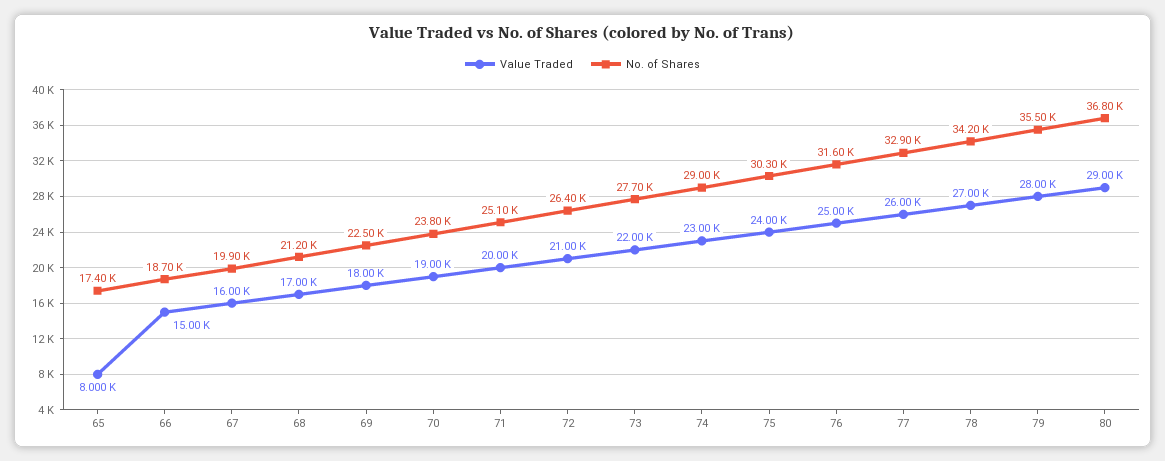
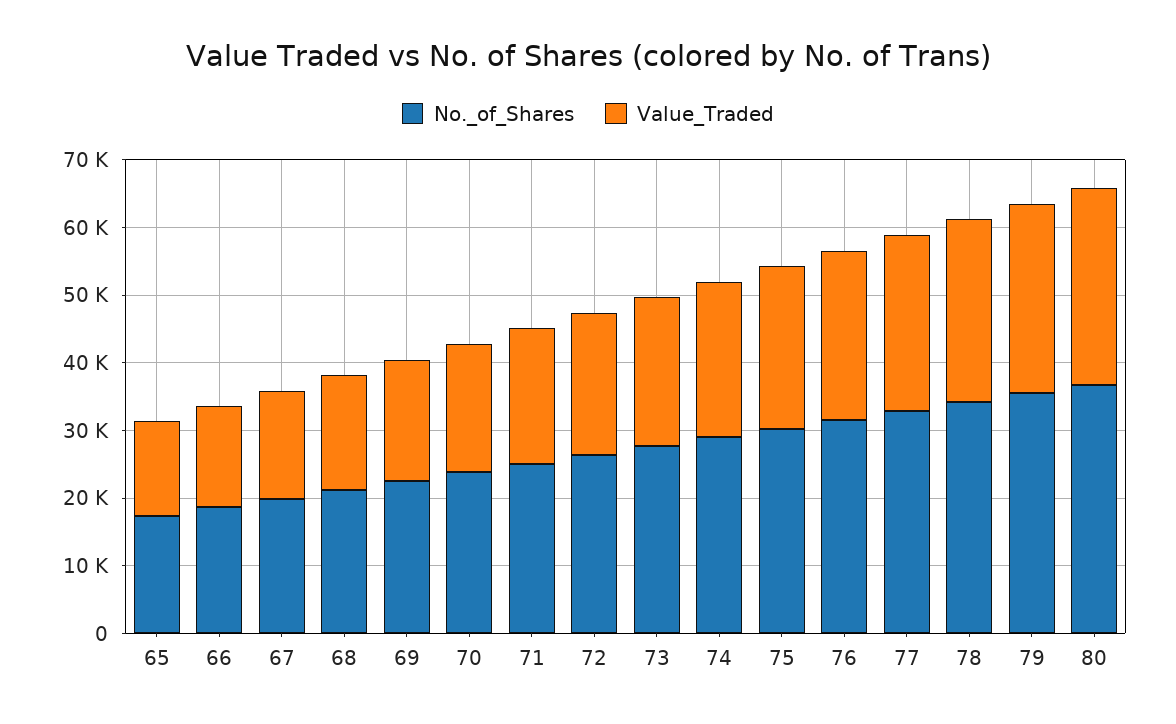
Value Traded, 65: 8000 -> 14000

